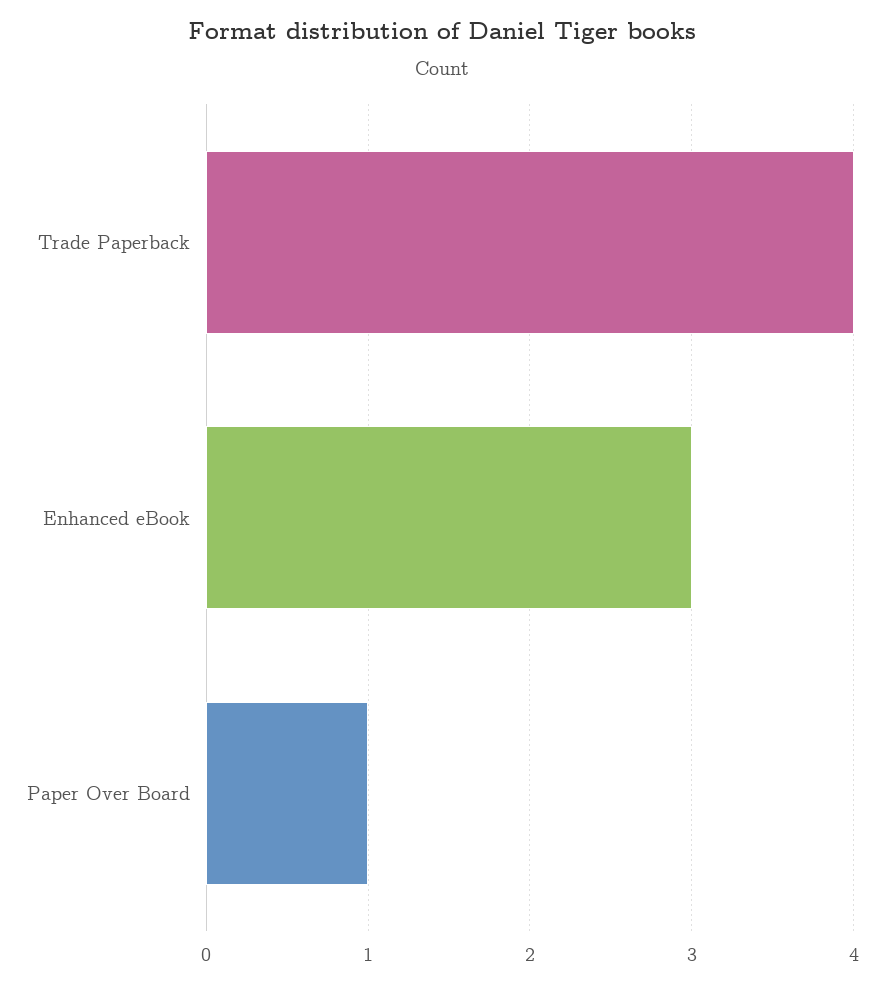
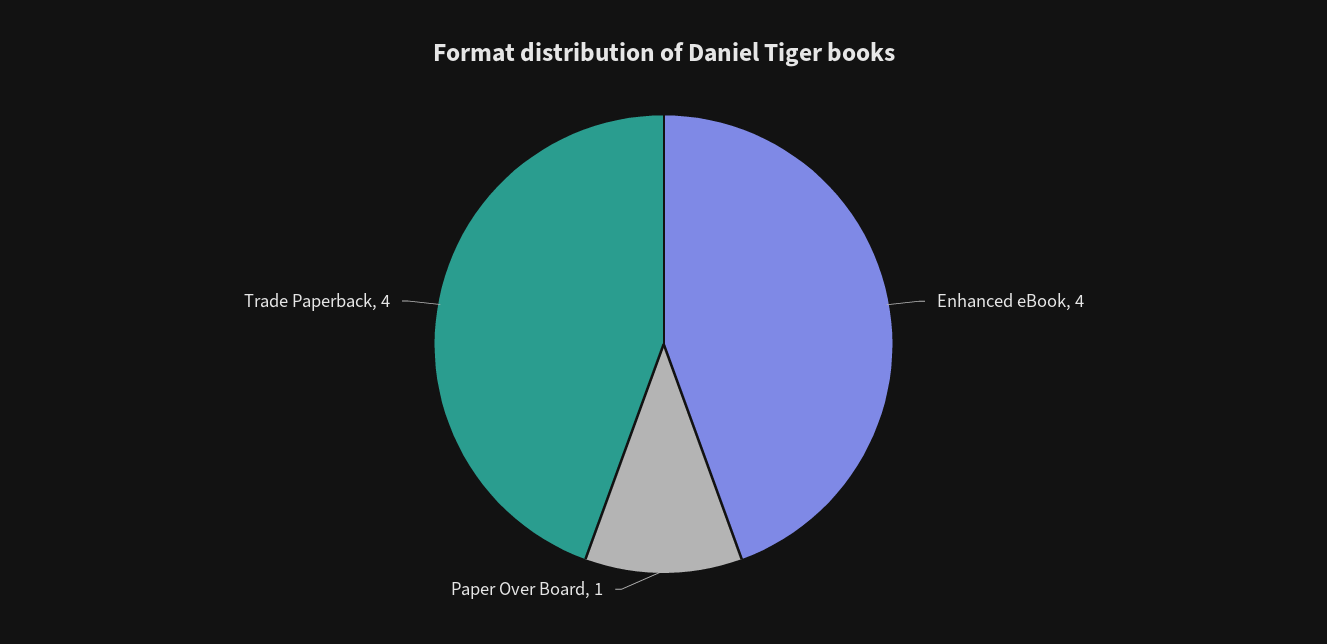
Enhanced eBook: 3 -> 4

